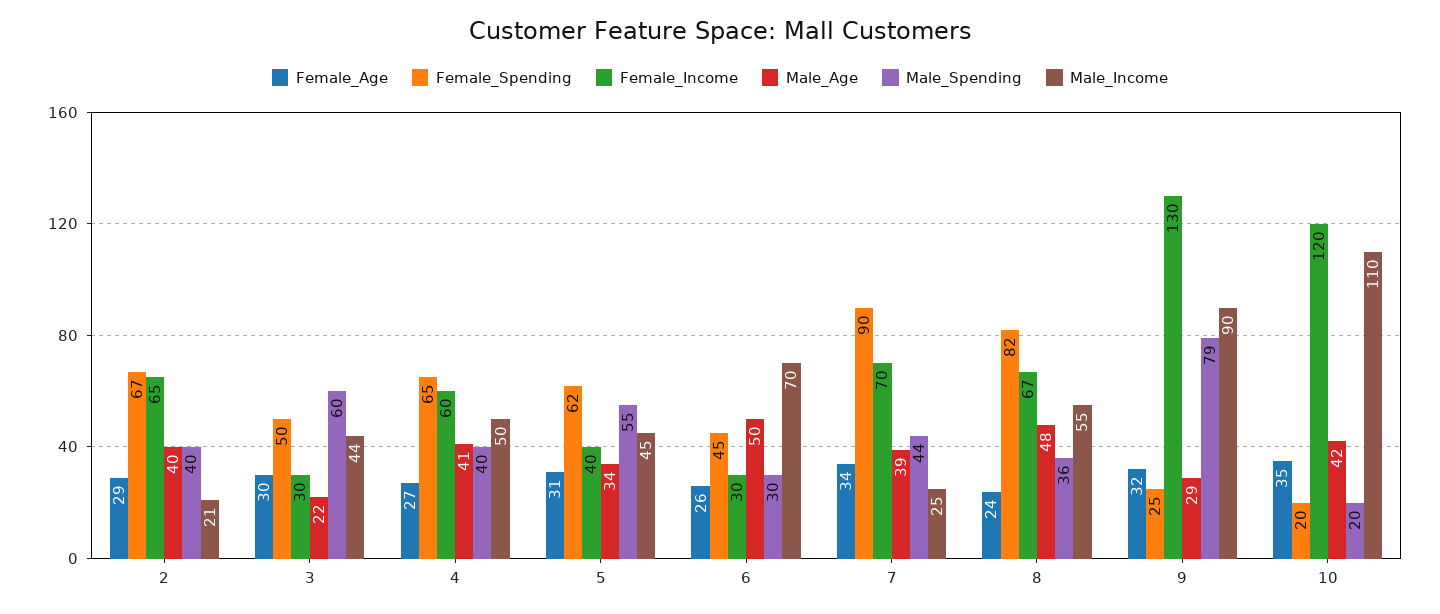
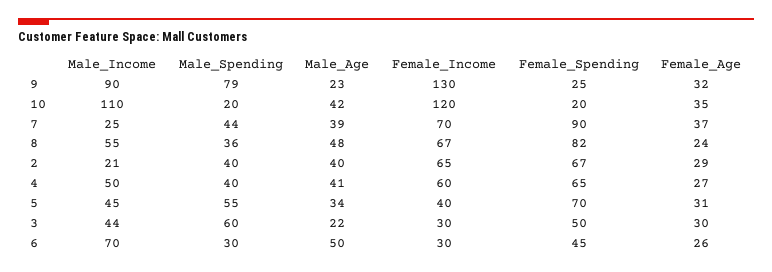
Female_Spending, 5: 62 -> 70
Female_Age, 7: 34 -> 37
Male_Age, 9: 29 -> 23

